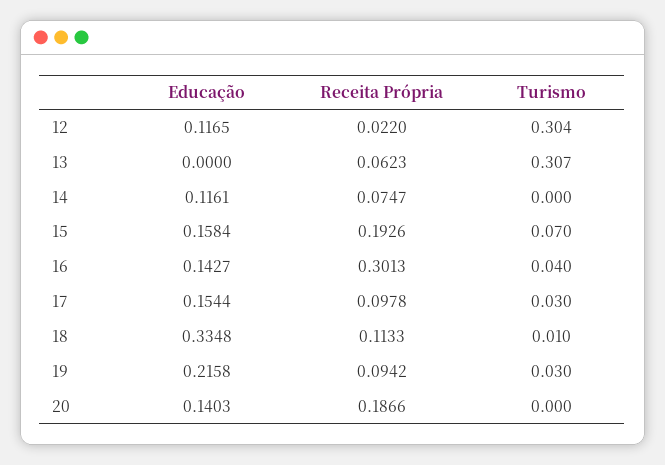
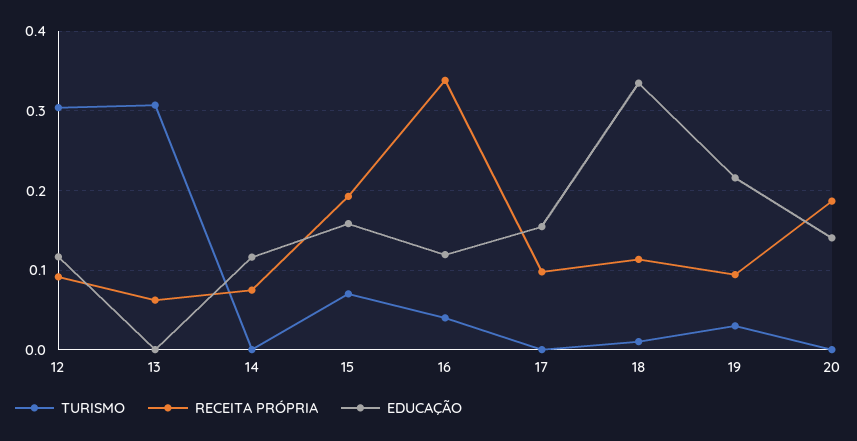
Receita Própria, 12: 0.022 -> 0.09
Educação, 16: 0.1427 -> 0.12
Receita Própria, 16: 0.3013 -> 0.34
Turismo, 17: 0.03 -> 0

